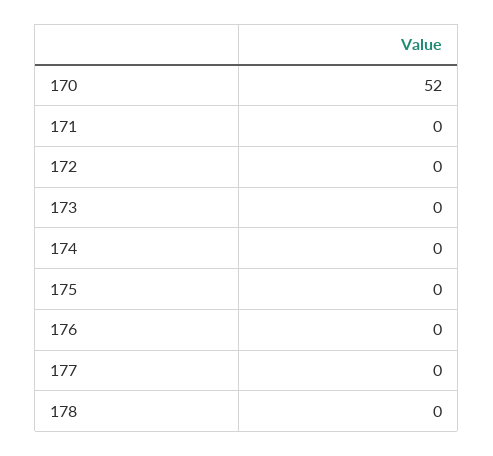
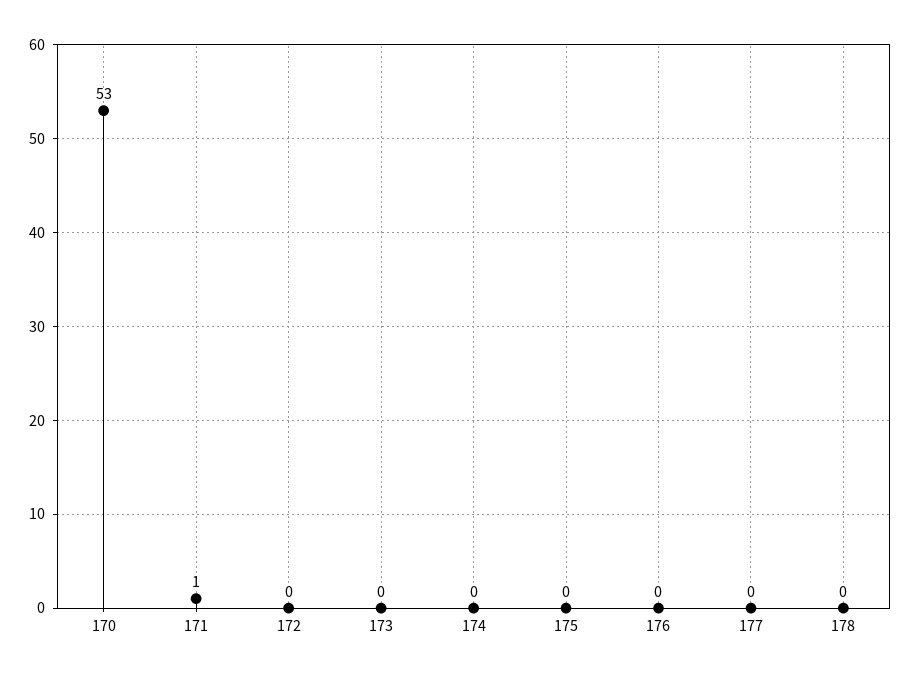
170: 52 -> 53
171: 0 -> 1

